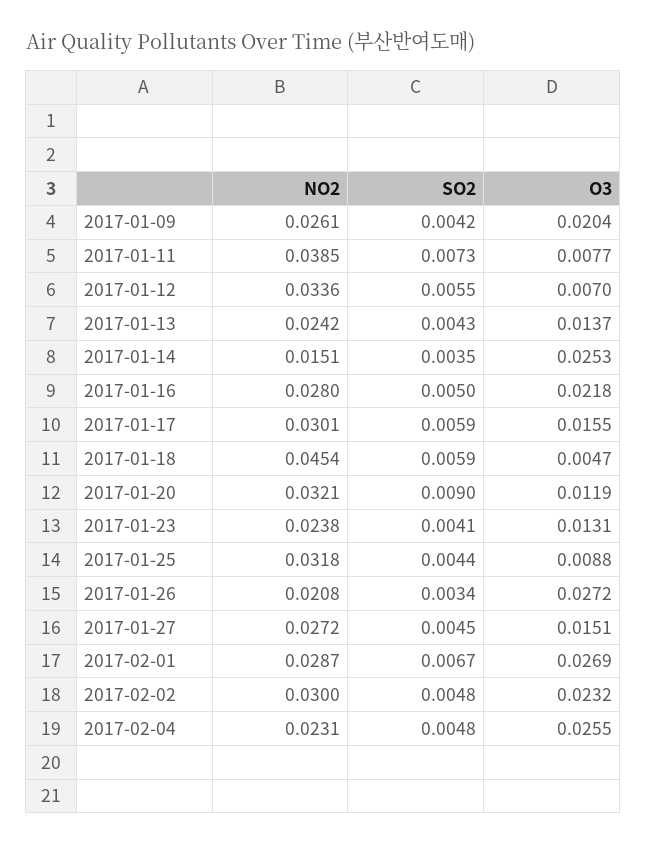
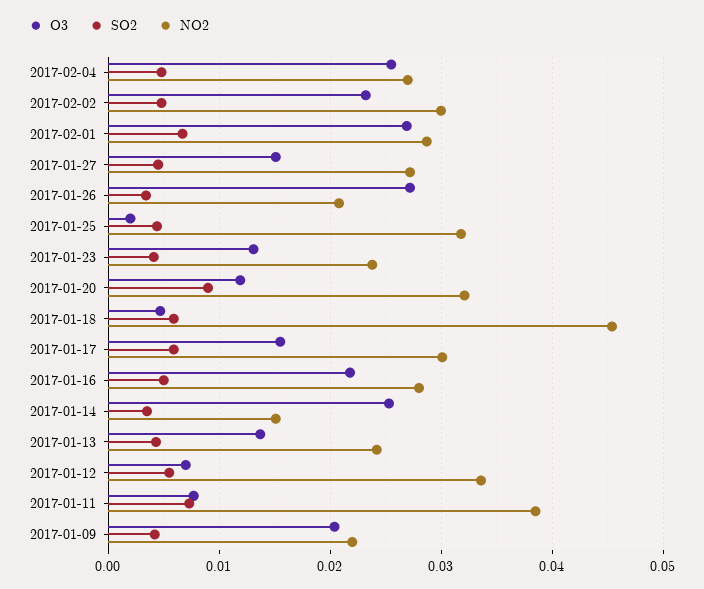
NO2, 2017-01-09: 0.0261 -> 0.022
O3, 2017-01-25: 0.0088 -> 0.002
NO2, 2017-02-04: 0.0231 -> 0.027

